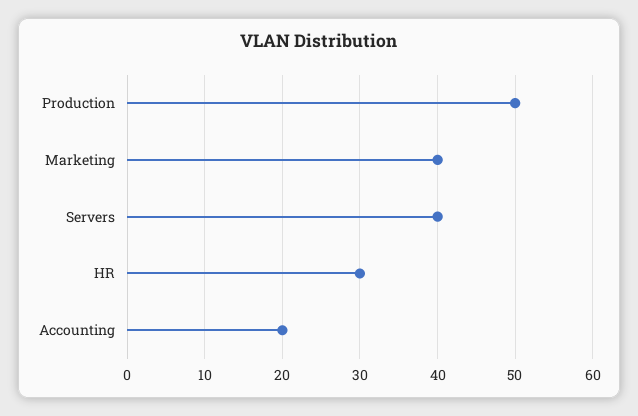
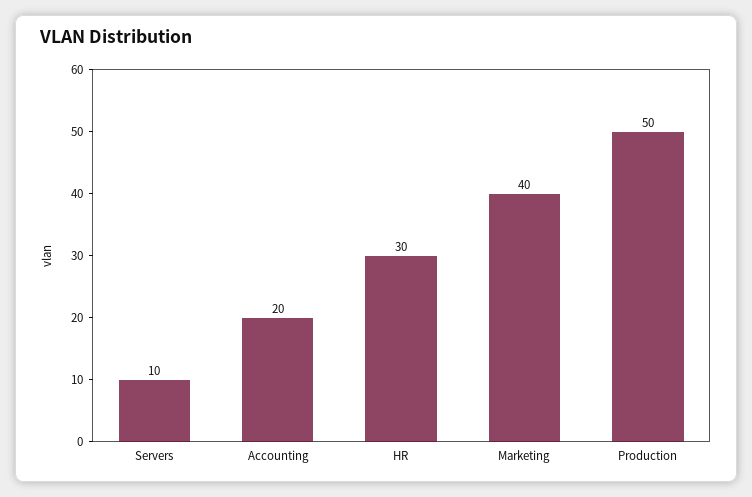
Servers: 40 -> 10

